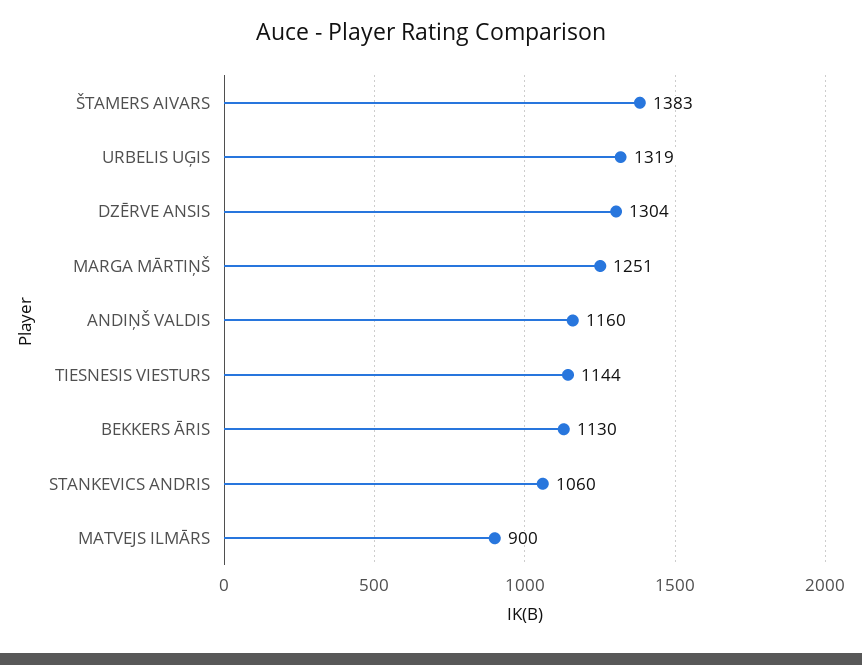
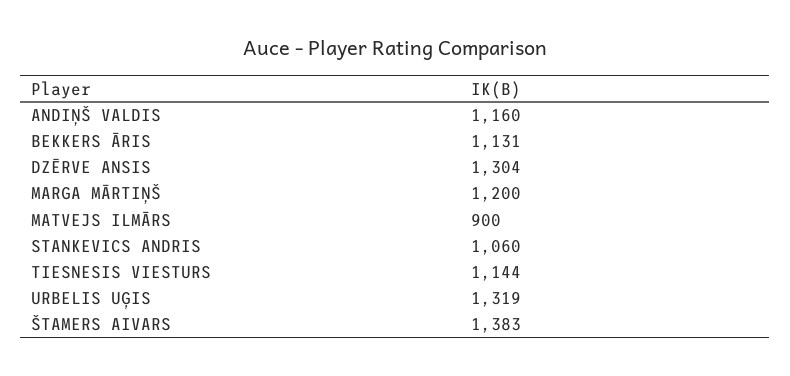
MARGA MĀRTIŅŠ: 1251 -> 1200
BEKKERS ĀRIS: 1130 -> 1131

